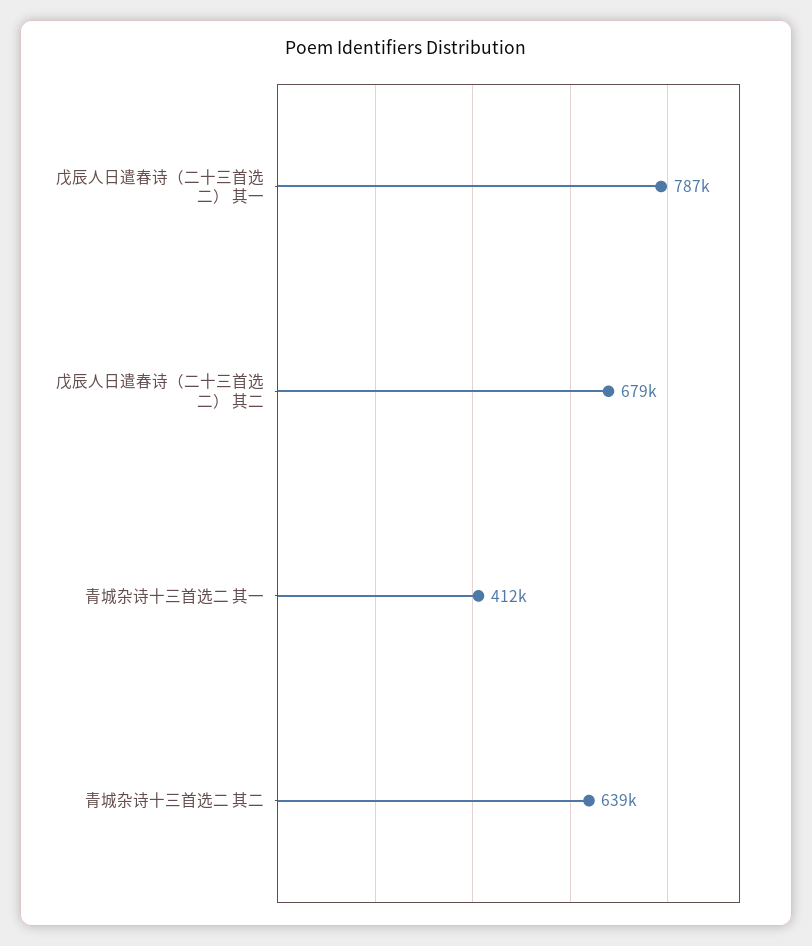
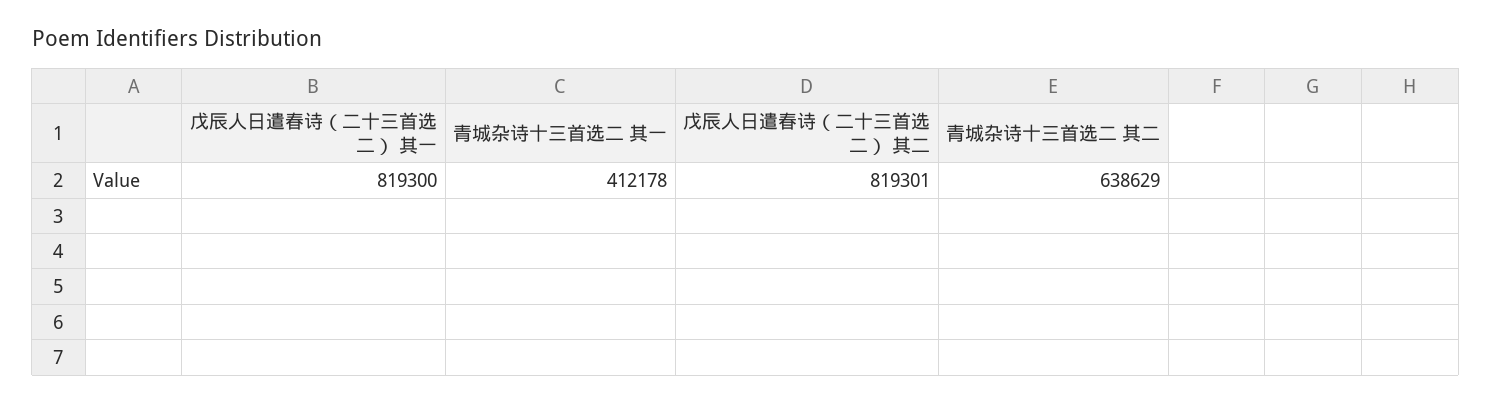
戊辰人日遣春诗（二十三首选二） 其一: 787000 -> 819300
戊辰人日遣春诗（二十三首选二） 其二: 679000 -> 819301

